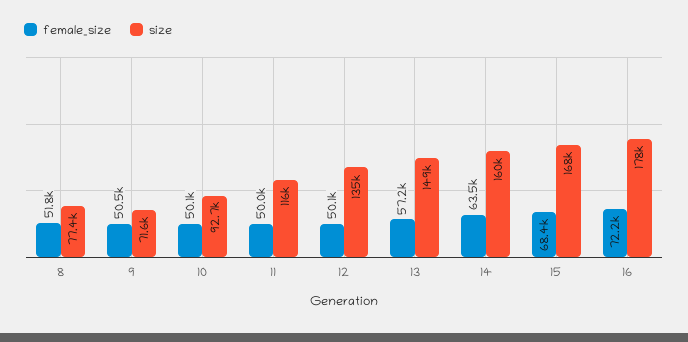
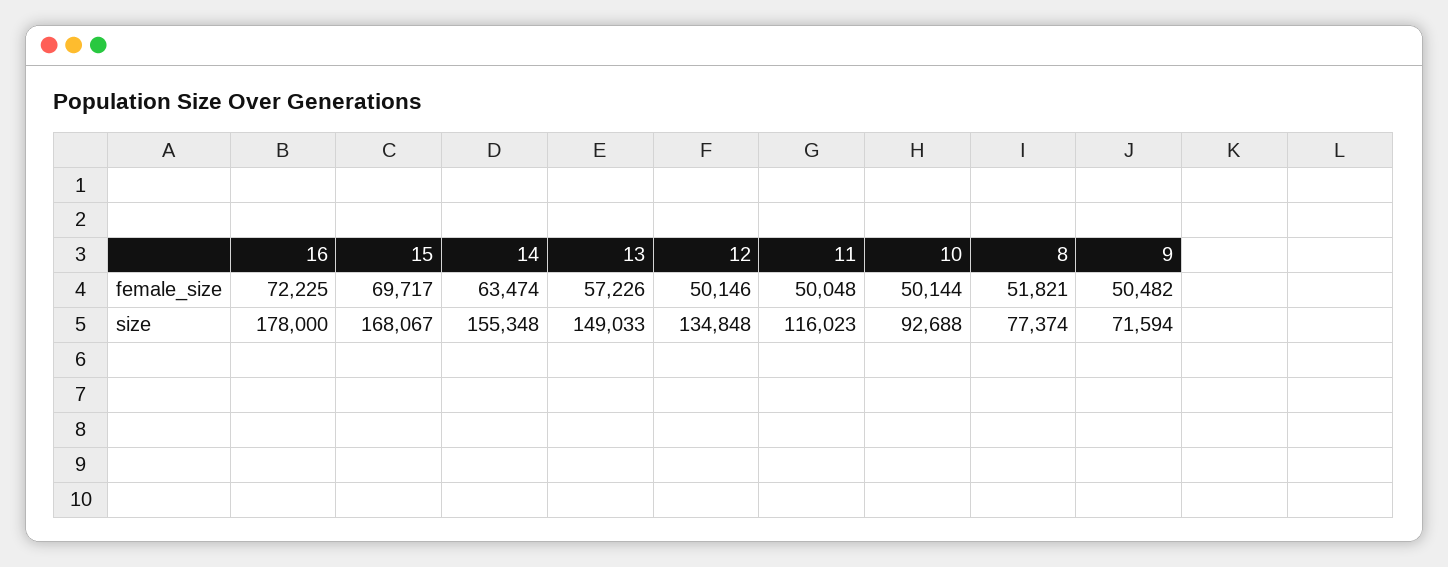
size, 14: 160000 -> 155348
female_size, 15: 68400 -> 69717

